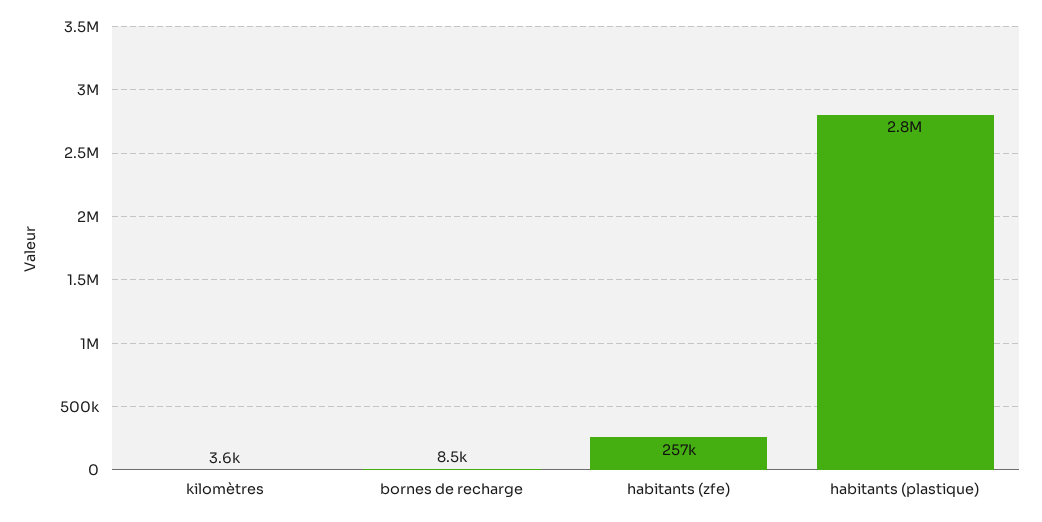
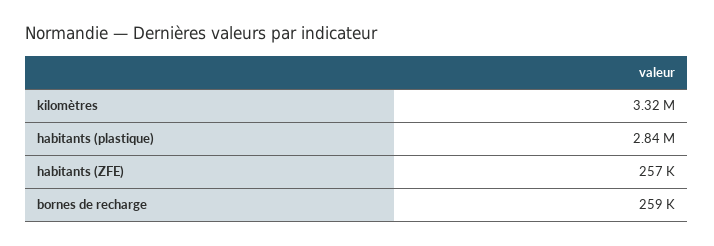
kilomètres: 3600 -> 3320000
bornes de recharge: 8500 -> 259000

